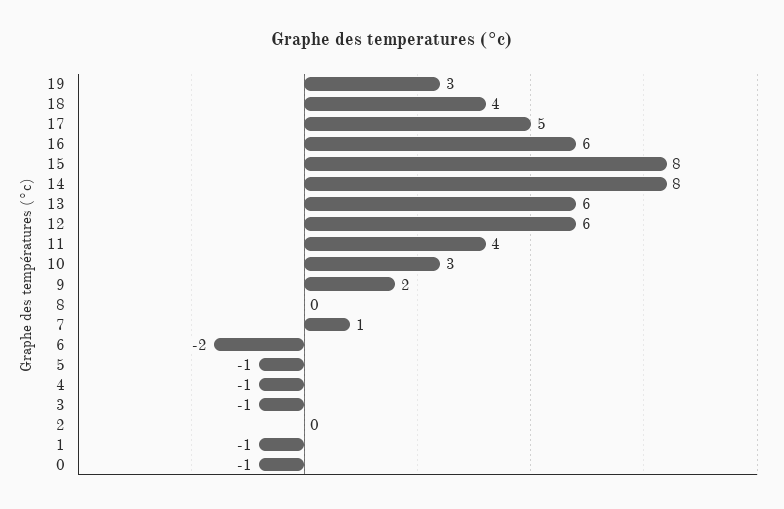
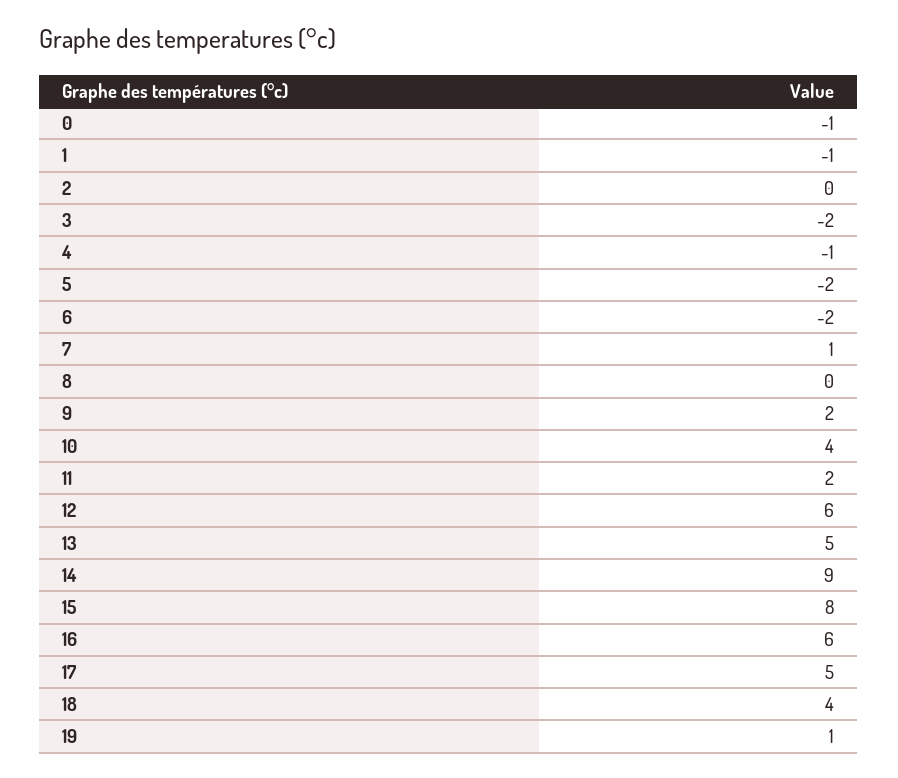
19: 3 -> 1
14: 8 -> 9
13: 6 -> 5
11: 4 -> 2
10: 3 -> 4
5: -1 -> -2
3: -1 -> -2

